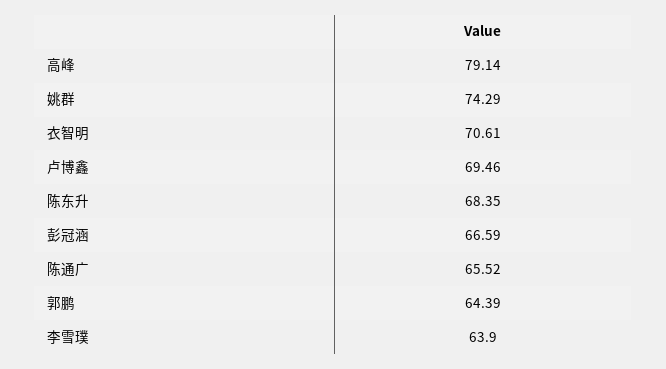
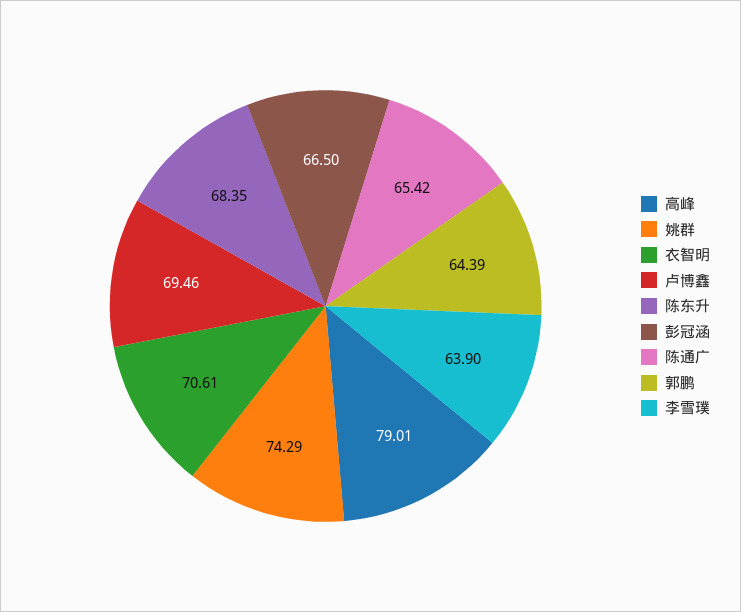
高峰: 79.14 -> 79.01
彭冠涵: 66.59 -> 66.5
陈通广: 65.52 -> 65.42

